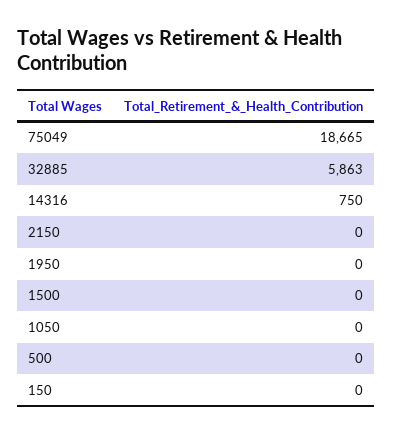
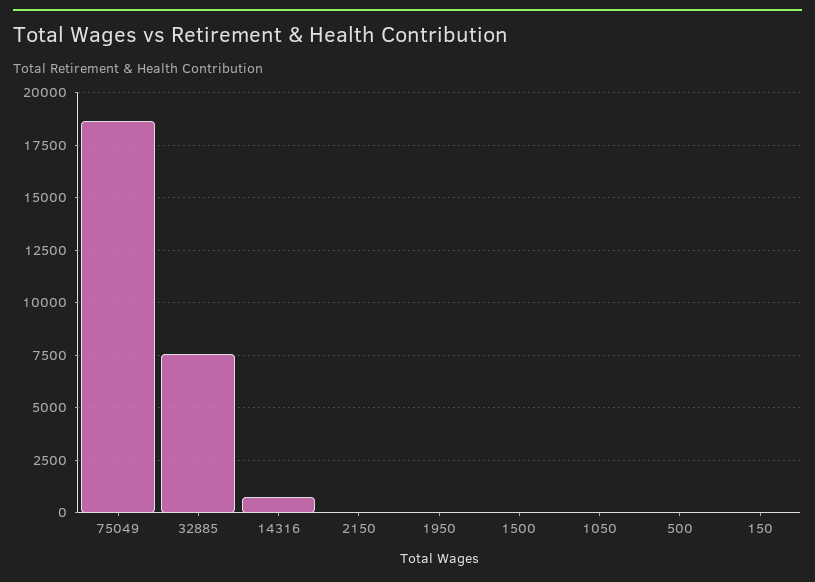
32885: 5863 -> 7500

